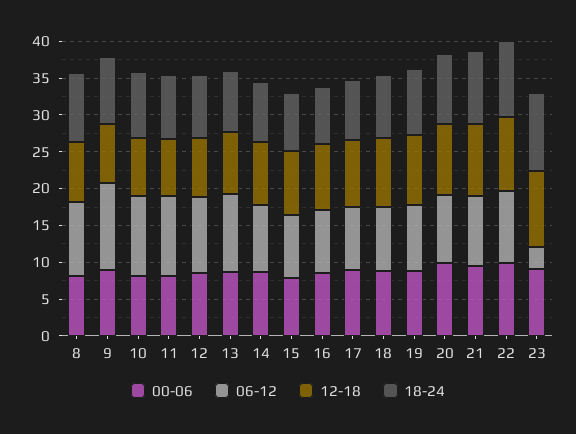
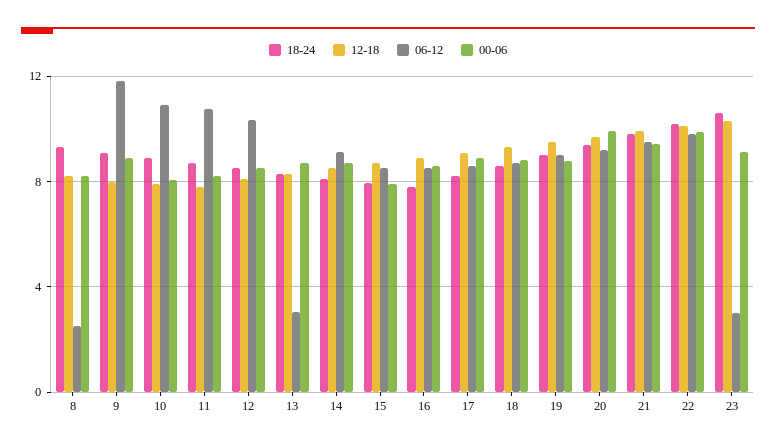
06-12, 8: 10 -> 2.5
06-12, 13: 10 -> 3

